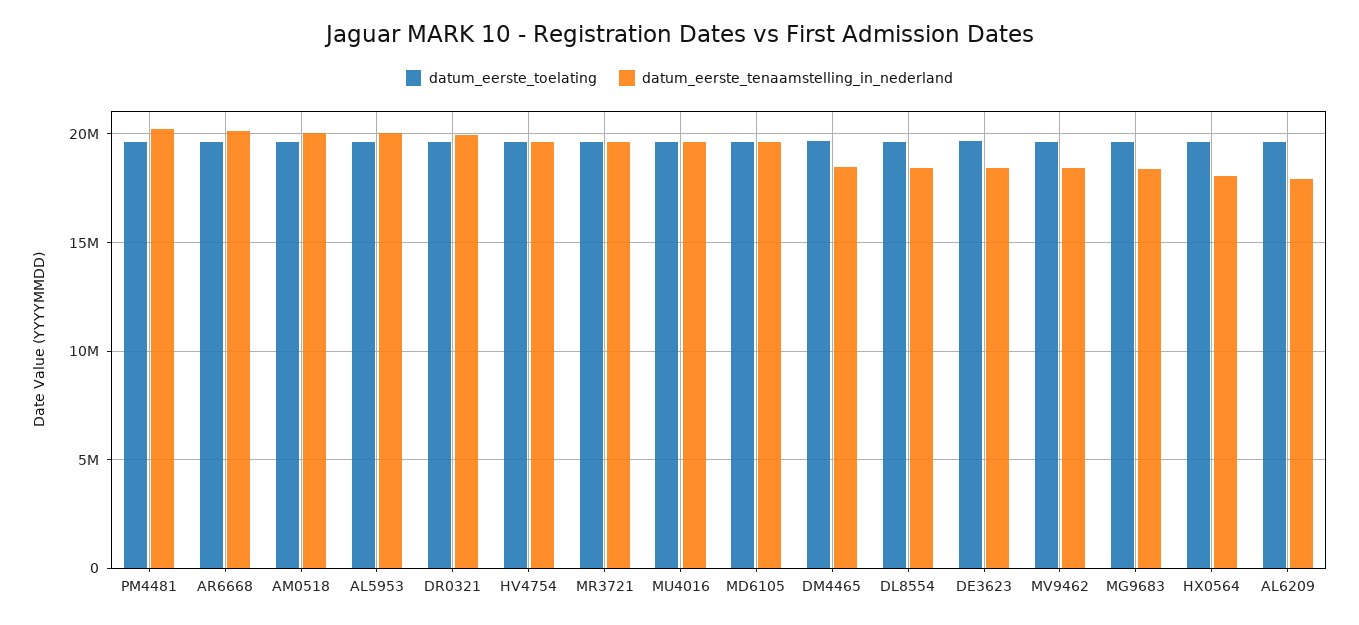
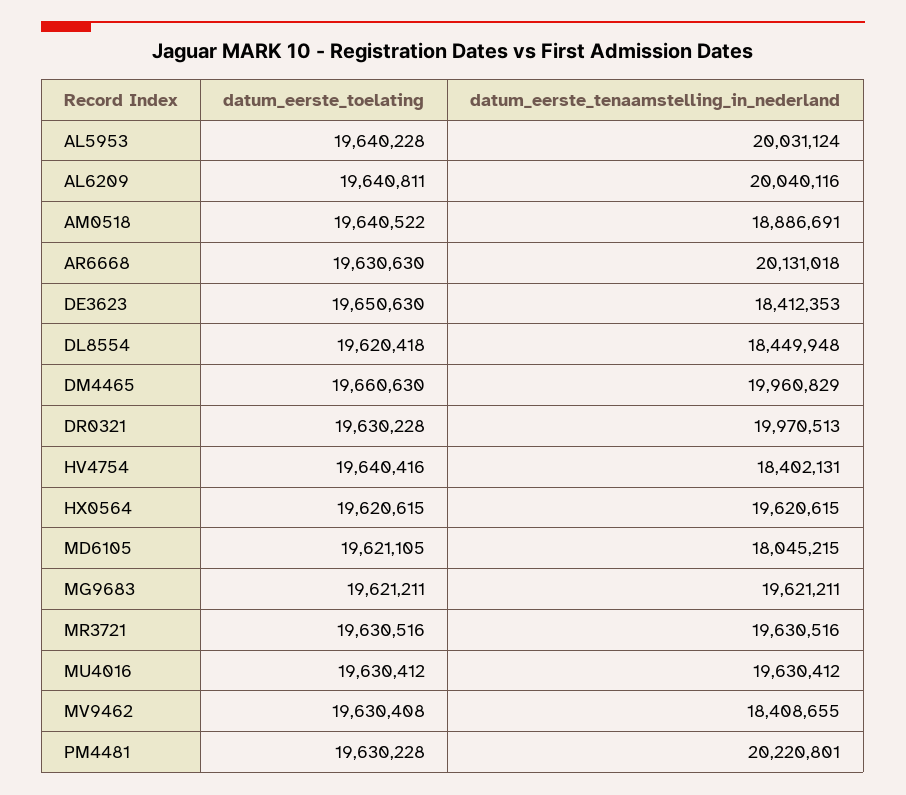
datum_eerste_tenaamstelling_in_nederland, AM0518: 20000000 -> 18886691
datum_eerste_tenaamstelling_in_nederland, HV4754: 19500000 -> 18402131
datum_eerste_tenaamstelling_in_nederland, MD6105: 19500000 -> 18045215
datum_eerste_tenaamstelling_in_nederland, DM4465: 18500000 -> 19960829
datum_eerste_tenaamstelling_in_nederland, MG9683: 18500000 -> 19621211
datum_eerste_tenaamstelling_in_nederland, HX0564: 18000000 -> 19620615
datum_eerste_tenaamstelling_in_nederland, AL6209: 18000000 -> 20040116

